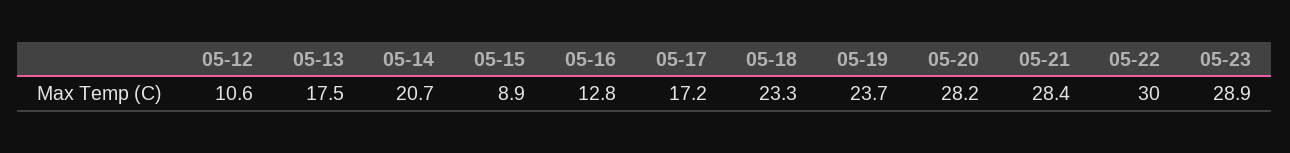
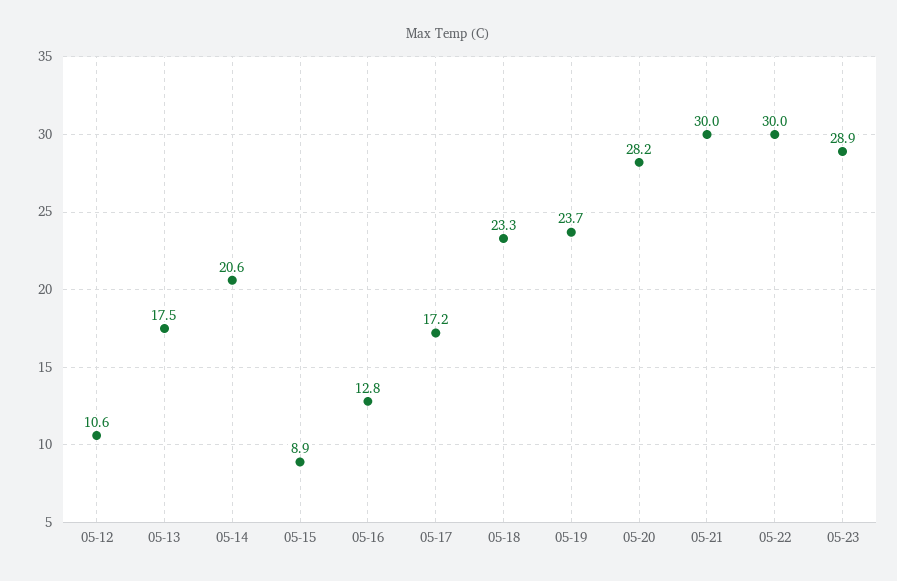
05-14: 20.7 -> 20.6
05-21: 28.4 -> 30

